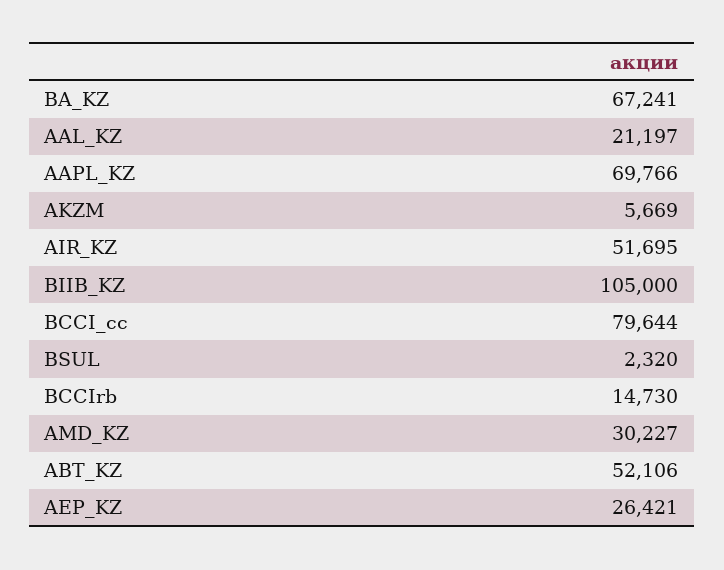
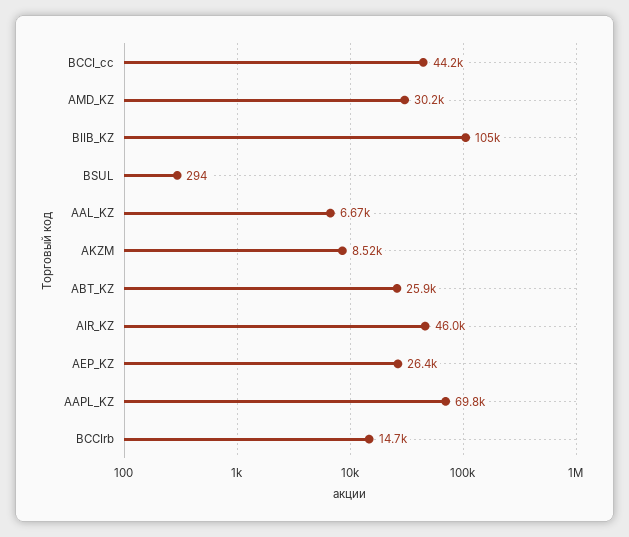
BA_KZ: 67241 -> none
AAL_KZ: 21197 -> 6670
AKZM: 5669 -> 8520
AIR_KZ: 51695 -> 46000
BCCI_cc: 79644 -> 44200
BSUL: 2320 -> 294
ABT_KZ: 52106 -> 25900

